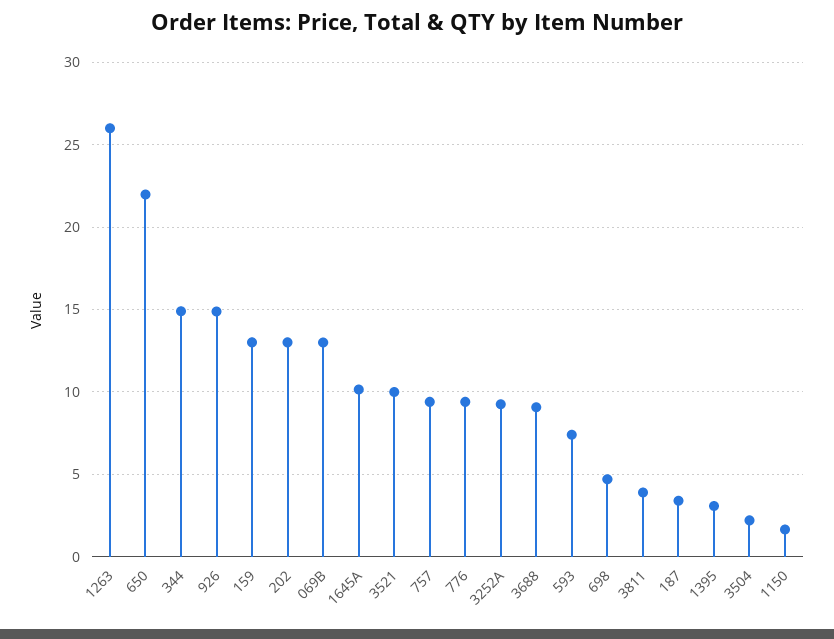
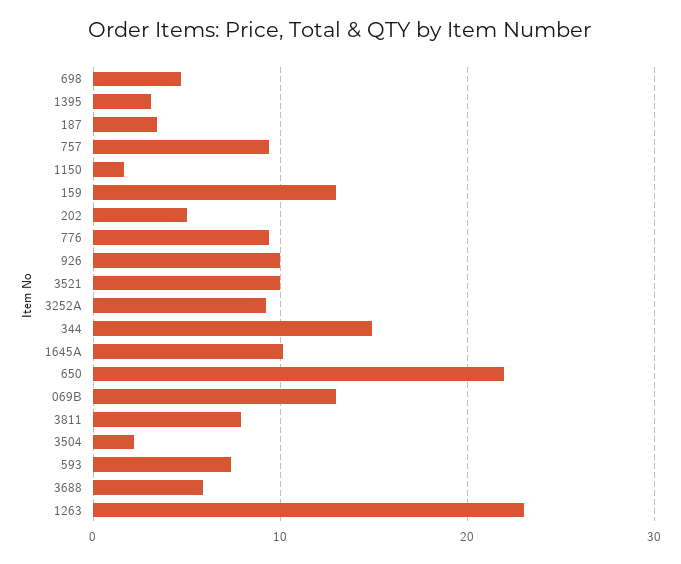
1263: 26 -> 23
926: 15 -> 10
202: 13 -> 5
3688: 9 -> 6
3811: 4 -> 8

